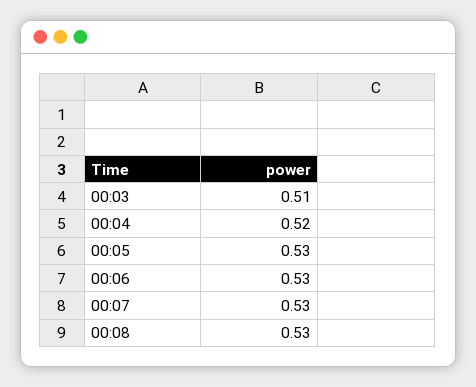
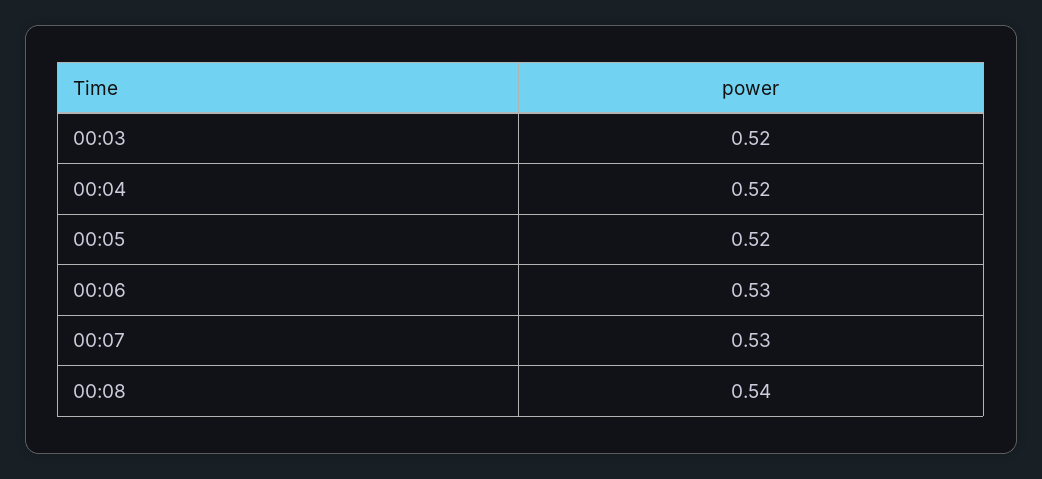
00:03: 0.51 -> 0.52
00:05: 0.53 -> 0.52
00:08: 0.53 -> 0.54

